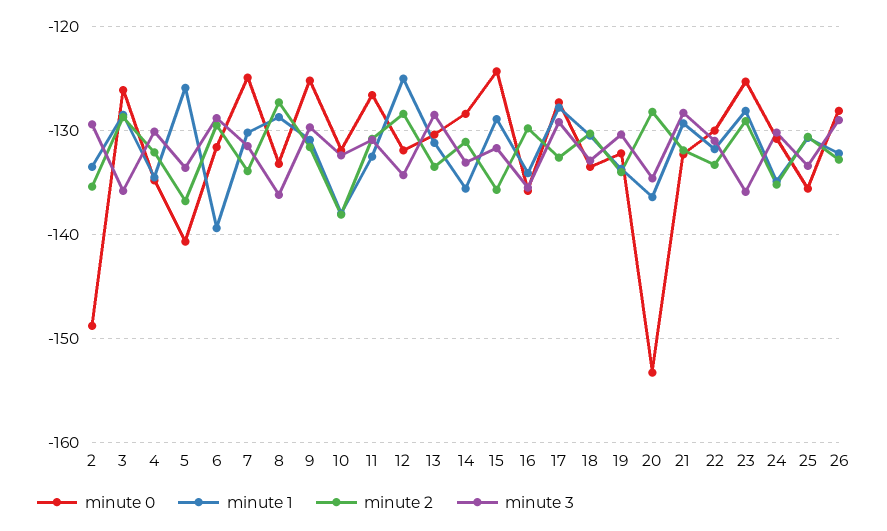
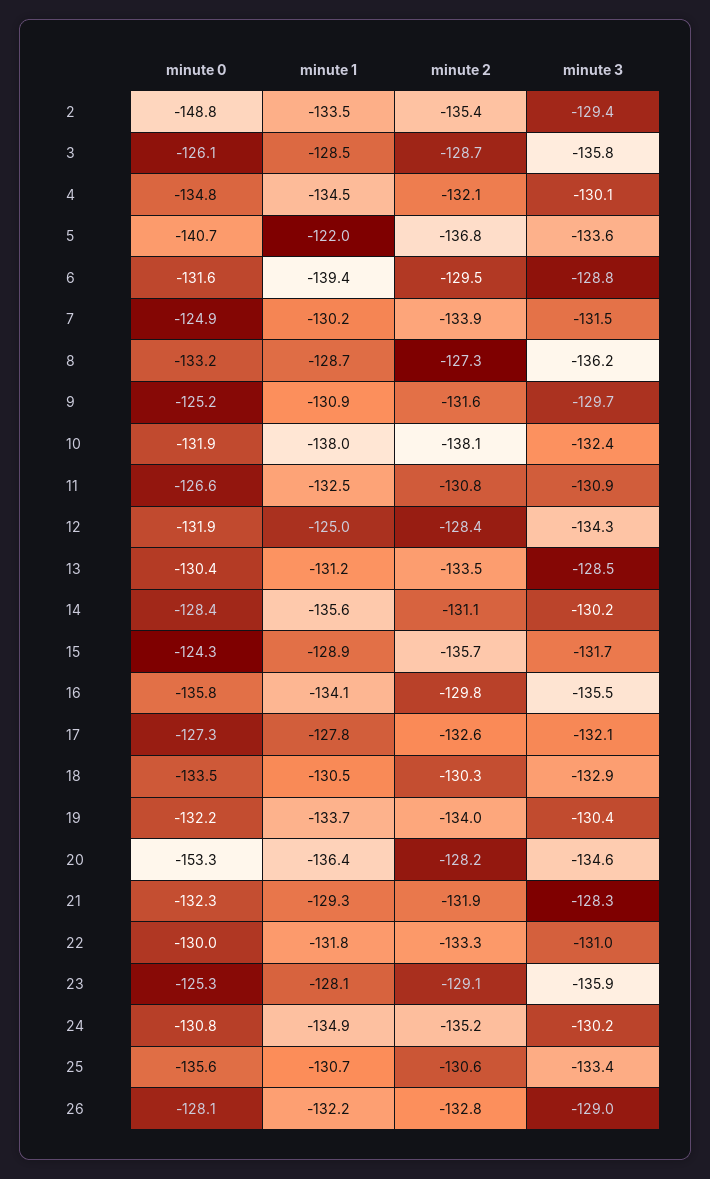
minute 1, 5: -126 -> -122
minute 3, 14: -133 -> -130.2
minute 3, 17: -129 -> -132.1

